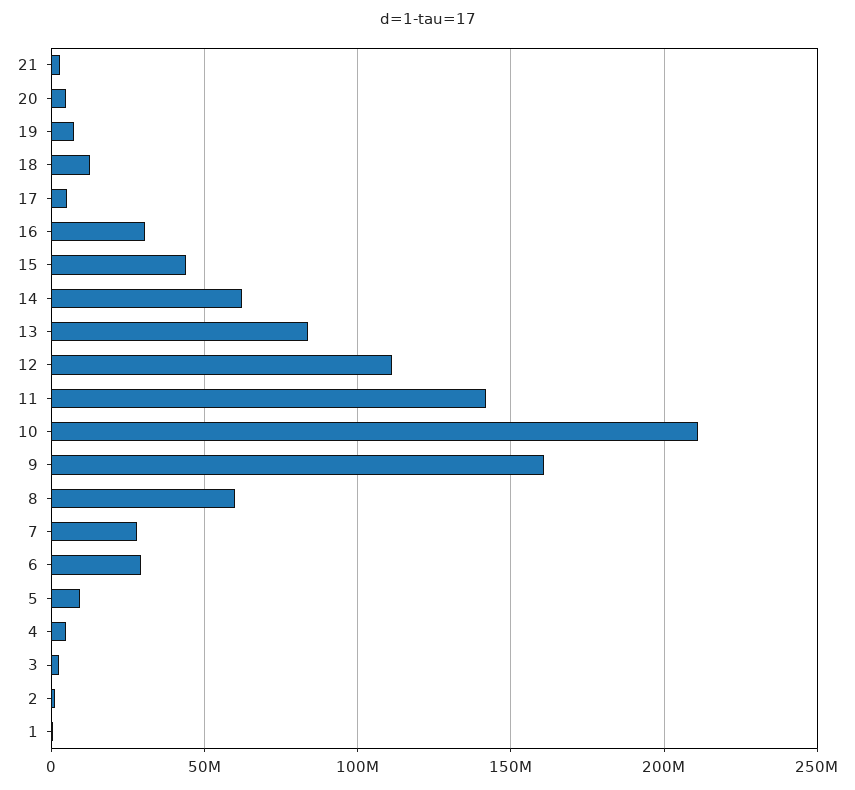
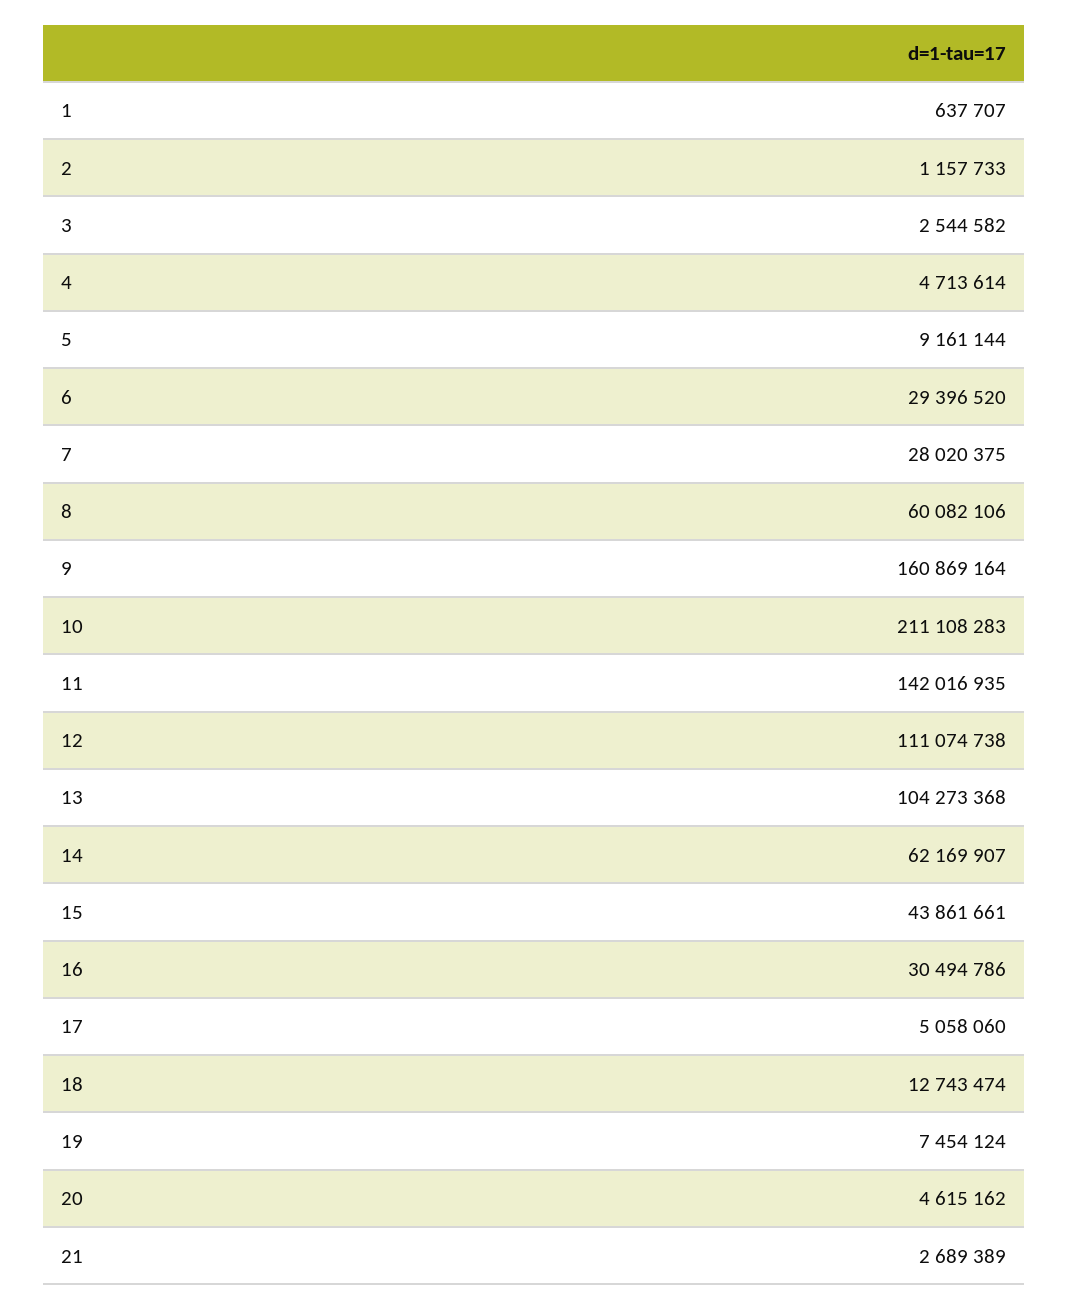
13: 85000000 -> 104273368

